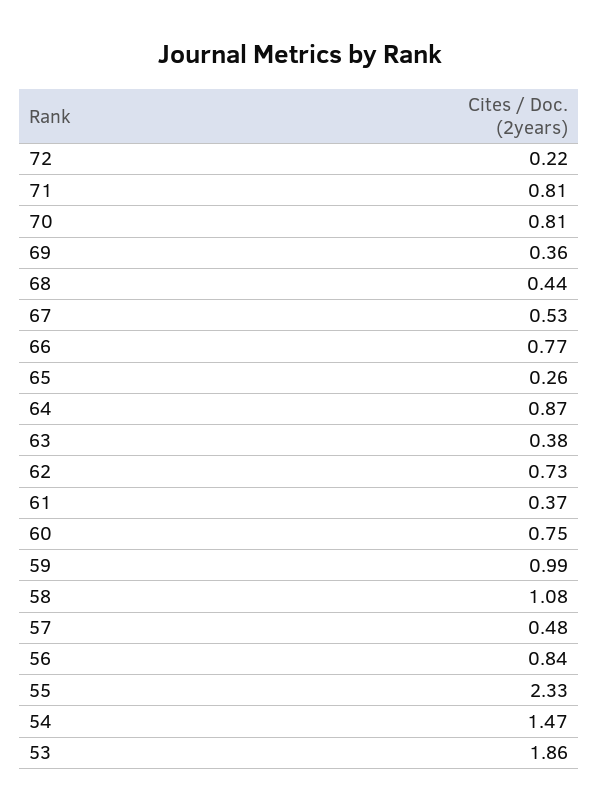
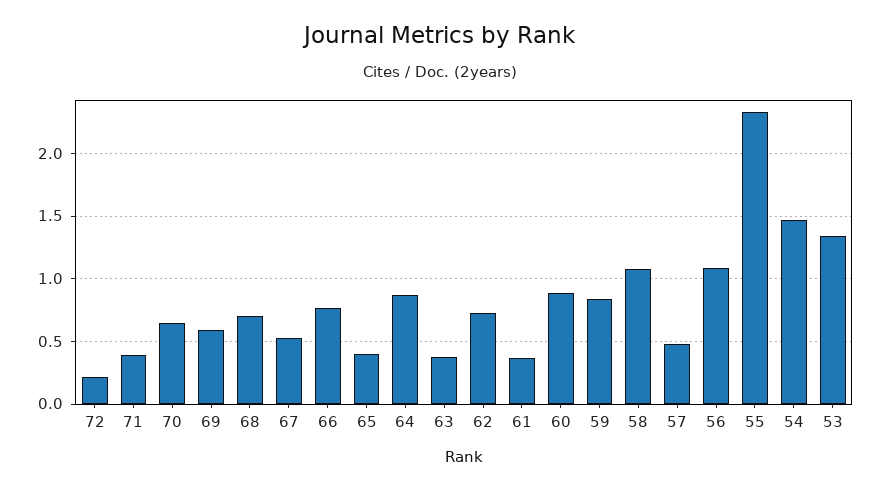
71: 0.81 -> 0.4
70: 0.81 -> 0.65
69: 0.36 -> 0.6
68: 0.44 -> 0.7
65: 0.26 -> 0.4
60: 0.75 -> 0.9
59: 0.99 -> 0.85
56: 0.84 -> 1.1
53: 1.86 -> 1.35

